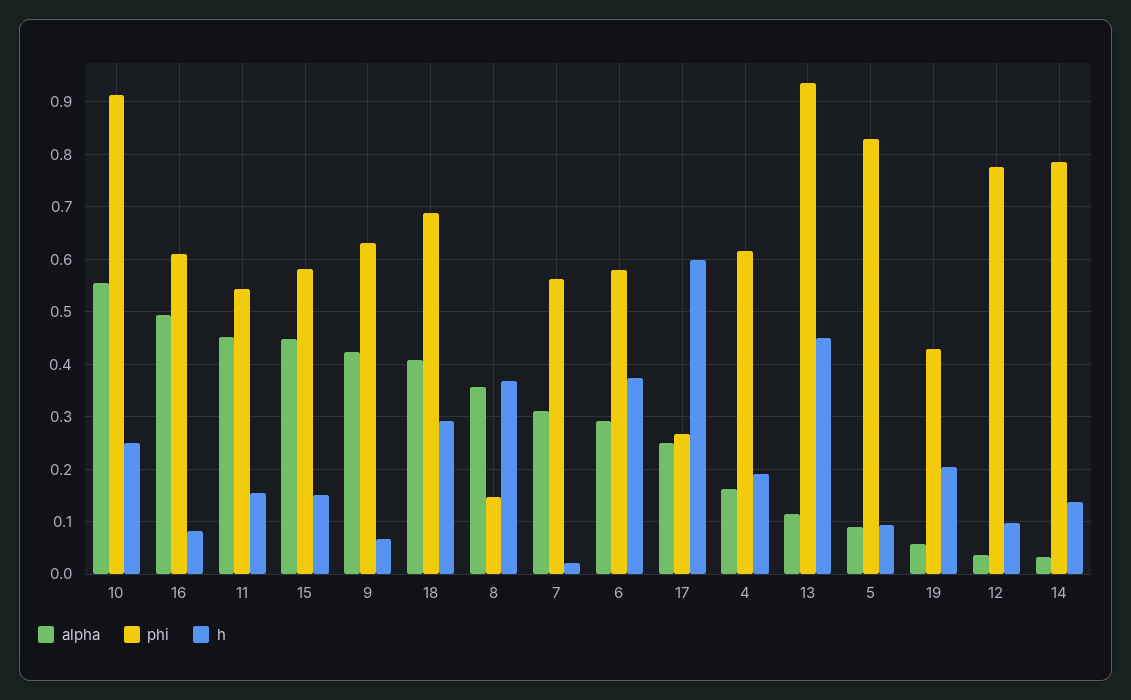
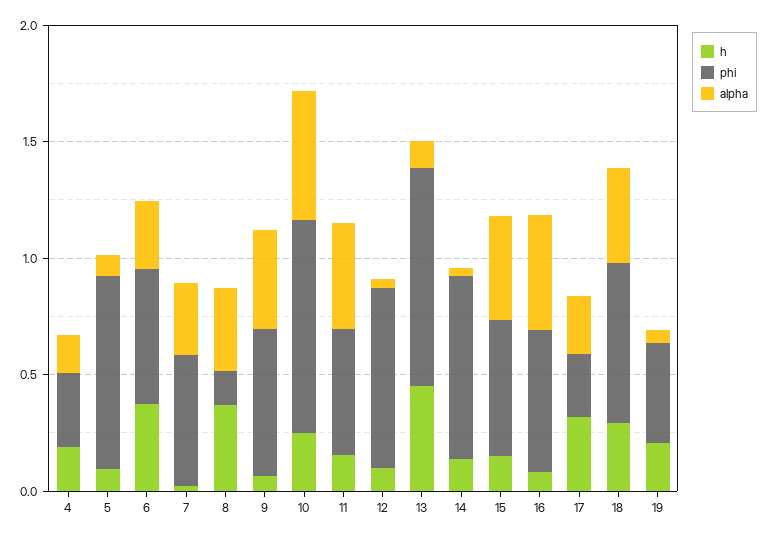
h, 17: 0.6 -> 0.3
phi, 4: 0.62 -> 0.3

